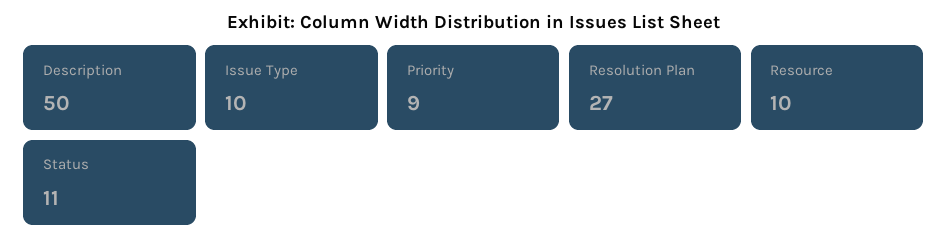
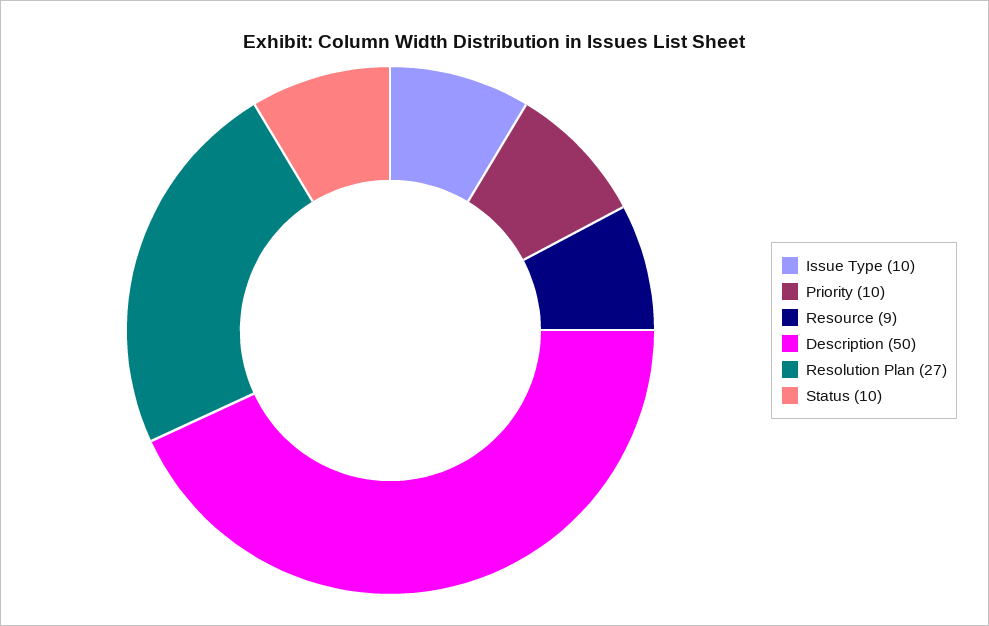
Priority: 9 -> 10
Resource: 10 -> 9
Status: 11 -> 10

